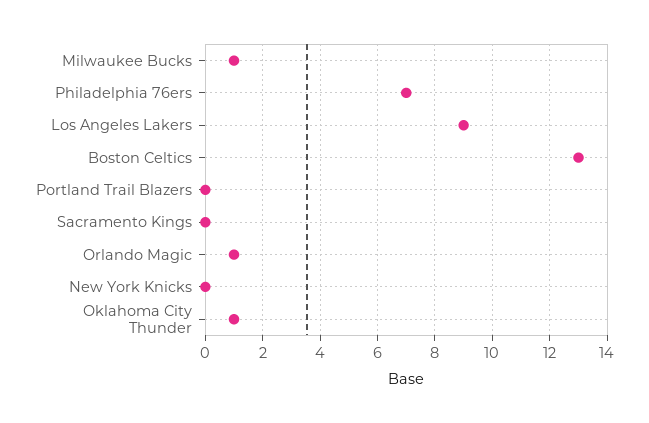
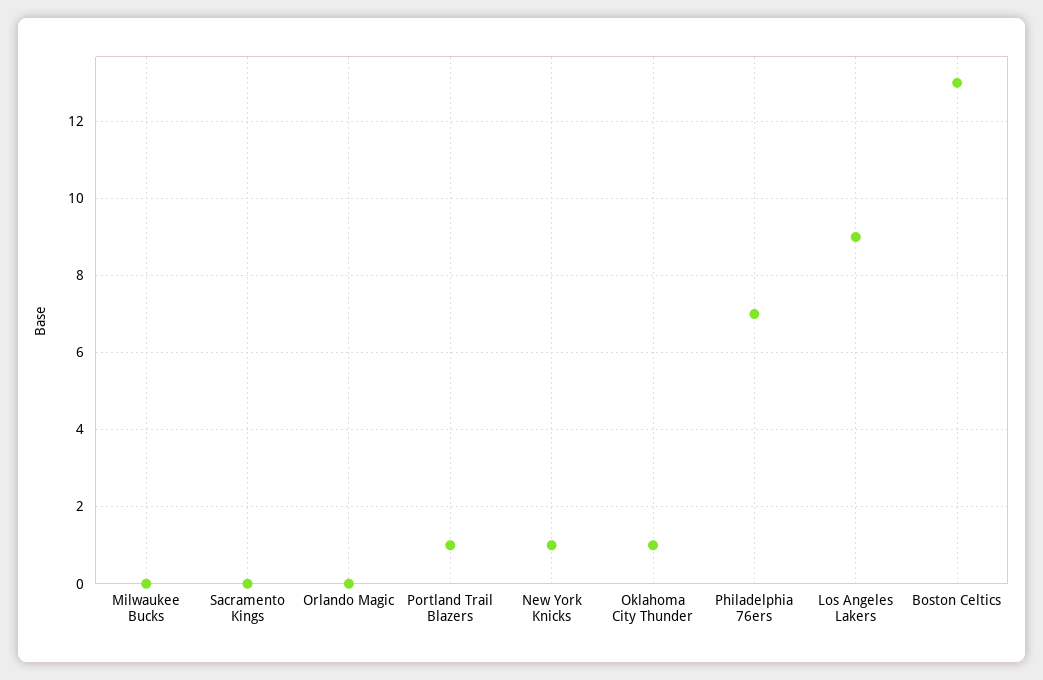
Milwaukee Bucks: 1 -> 0
Portland Trail Blazers: 0 -> 1
Orlando Magic: 1 -> 0
New York Knicks: 0 -> 1

